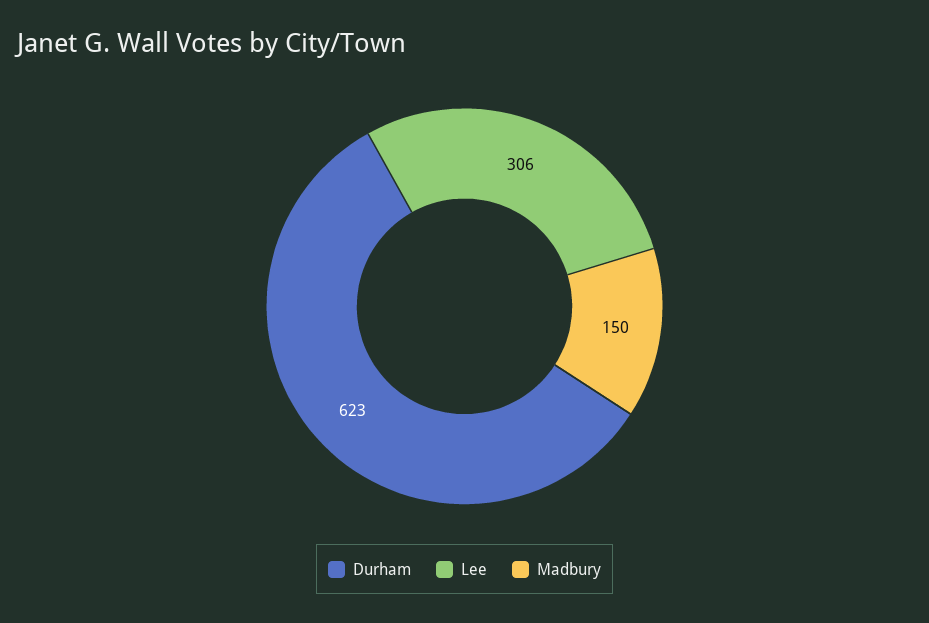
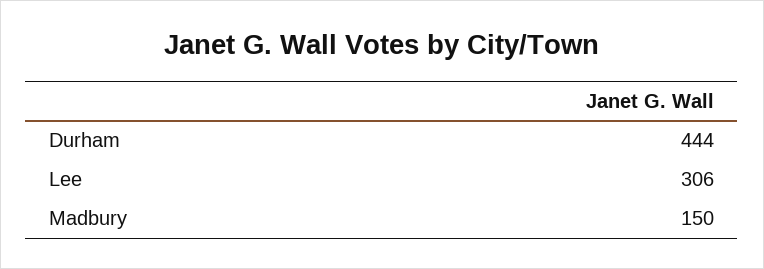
Durham: 623 -> 444

